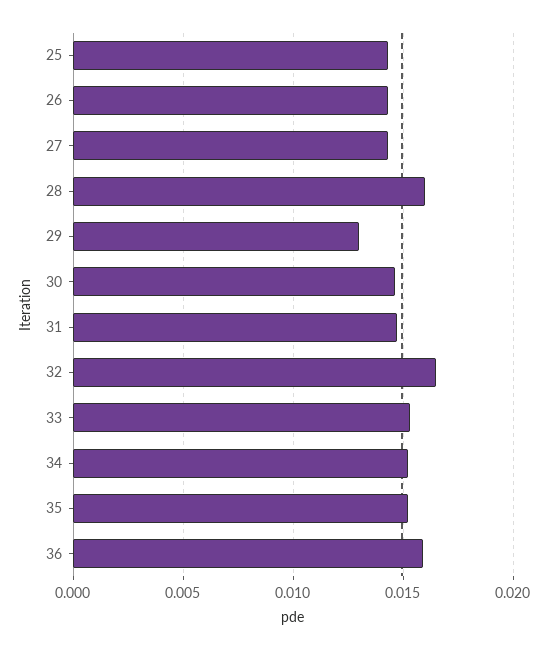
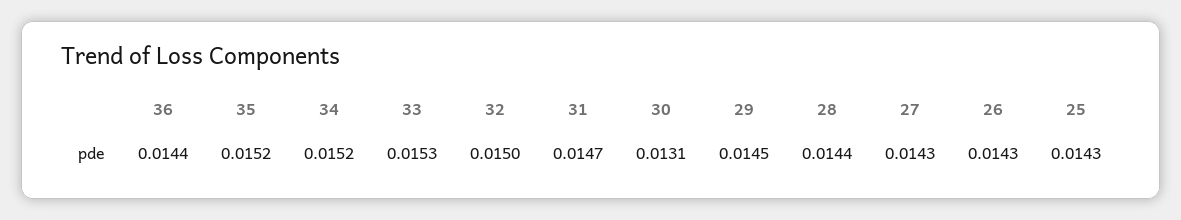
28: 0.016 -> 0.0144
29: 0.013 -> 0.0145
30: 0.0145 -> 0.0131
32: 0.0165 -> 0.015
36: 0.016 -> 0.0144

